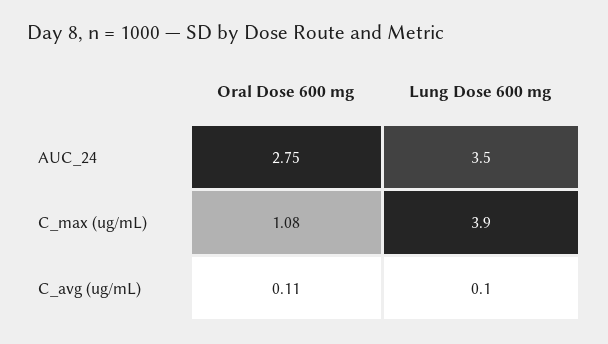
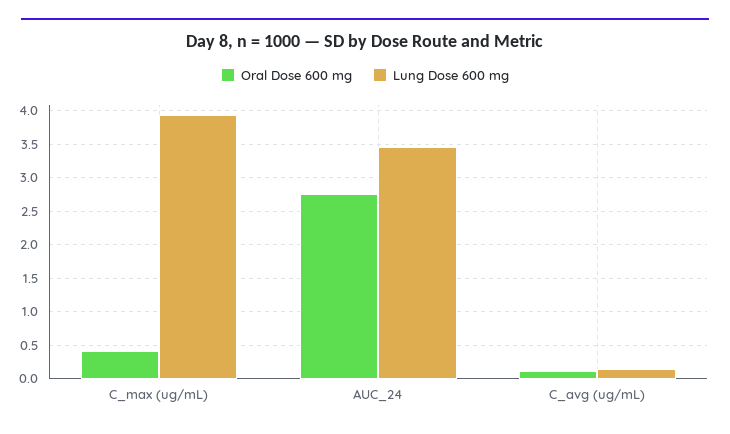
Oral Dose 600 mg, C_max (ug/mL): 1.08 -> 0.4

